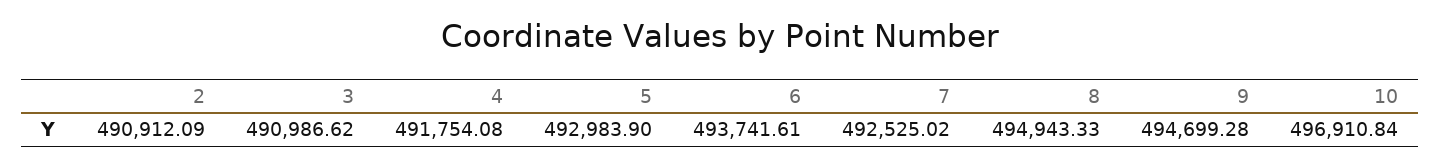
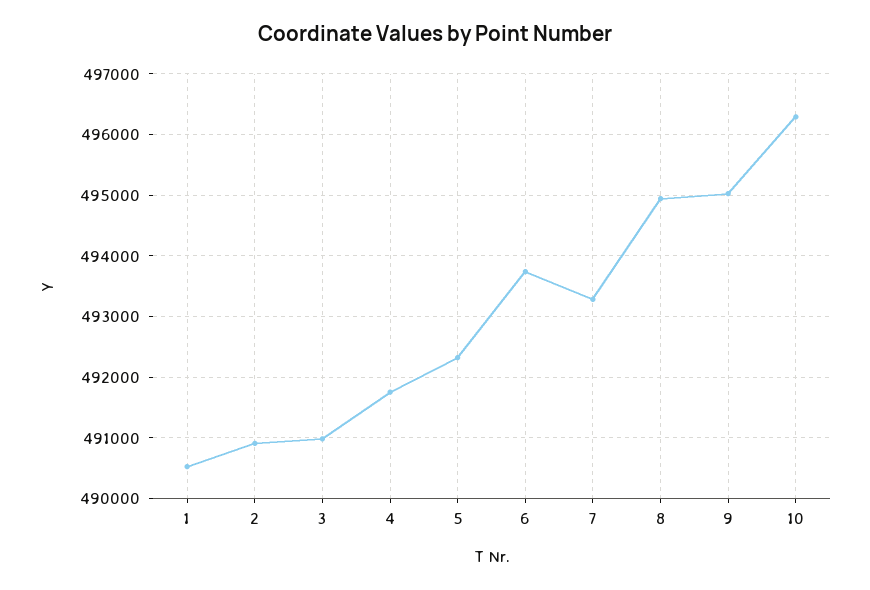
5: 492983.9 -> 492300
7: 492525.02 -> 493300
9: 494699.28 -> 495000
10: 496910.84 -> 496300
1: none -> 490500

